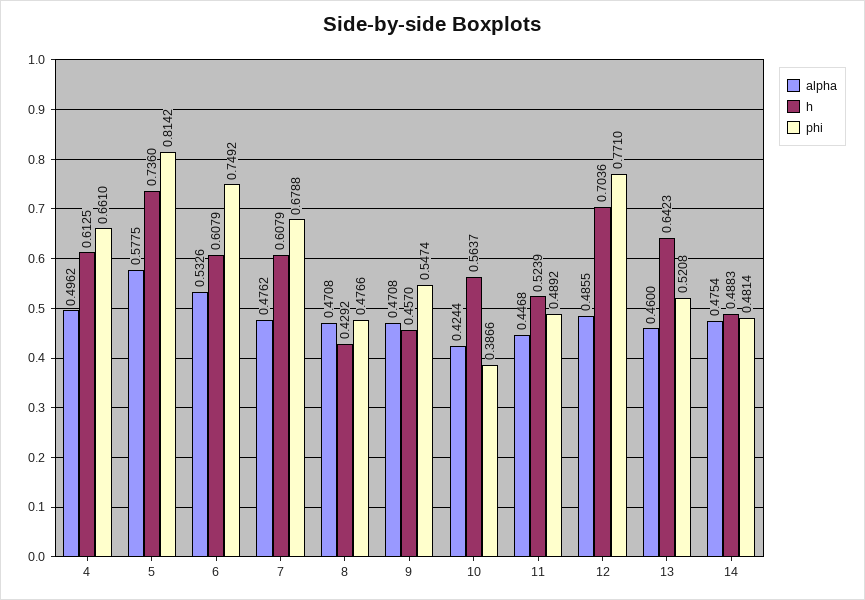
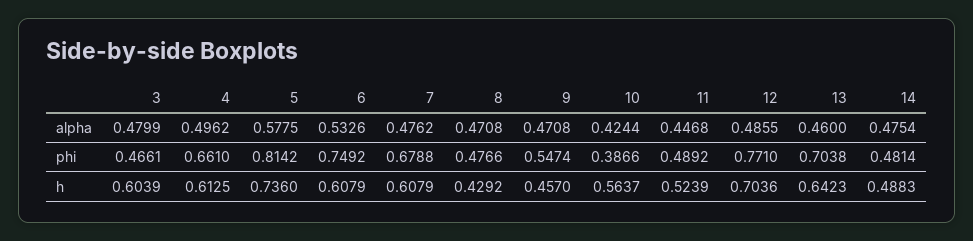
phi, 13: 0.5208 -> 0.7038
alpha, 3: none -> 0.4799
phi, 3: none -> 0.4661
h, 3: none -> 0.6039

